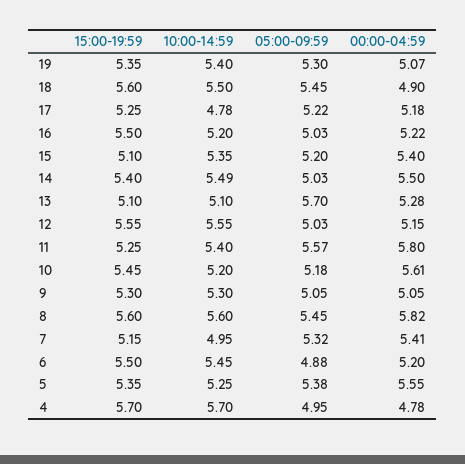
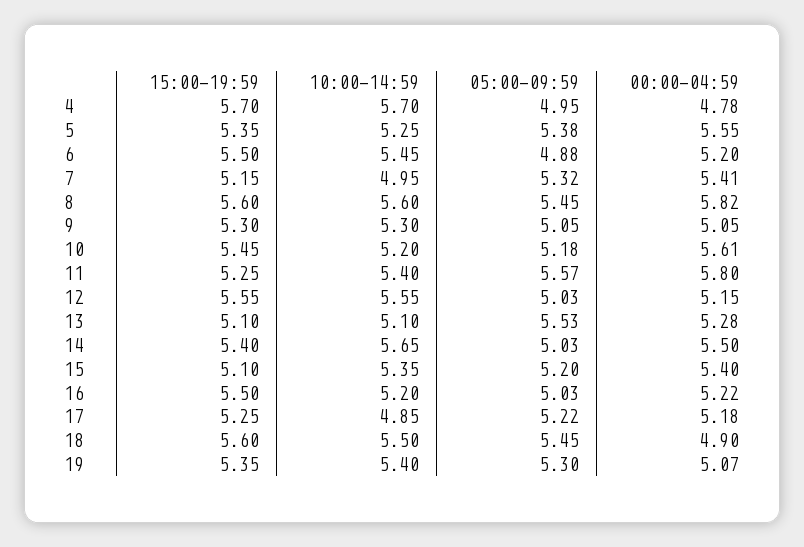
10:00-14:59, 17: 4.78 -> 4.85
10:00-14:59, 14: 5.49 -> 5.65
05:00-09:59, 13: 5.7 -> 5.53

